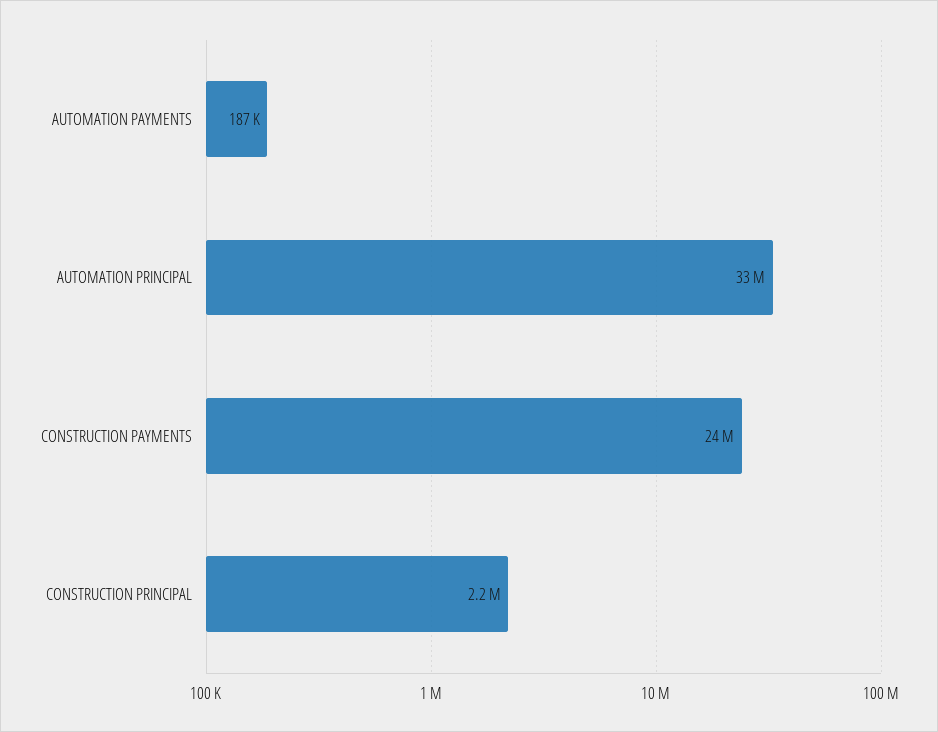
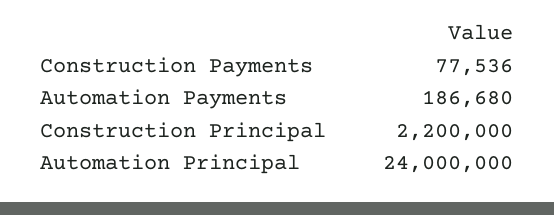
AUTOMATION PRINCIPAL: 33000000 -> 24000000
CONSTRUCTION PAYMENTS: 24000000 -> 77536

